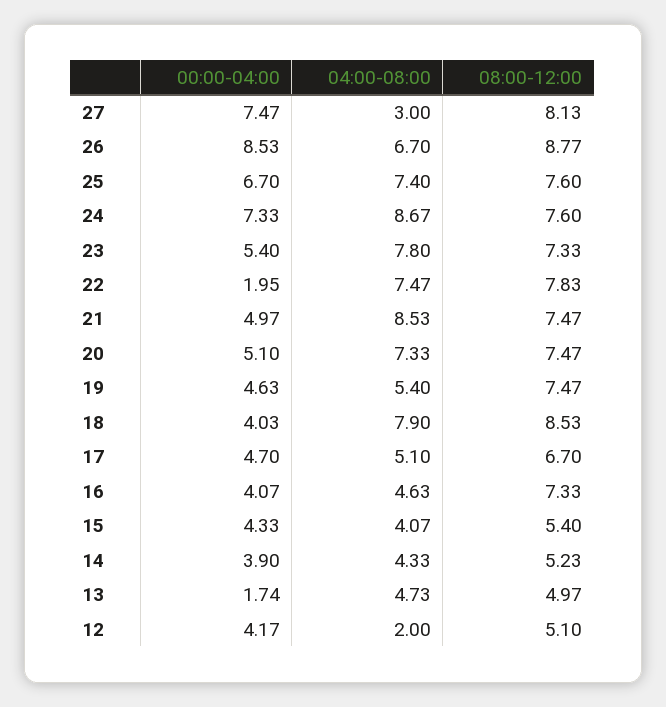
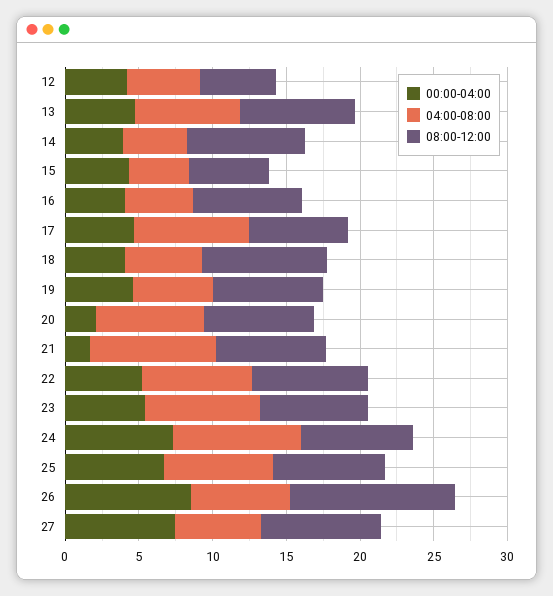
04:00-08:00, 27: 3 -> 6
08:00-12:00, 26: 8.77 -> 11
00:00-04:00, 22: 1.95 -> 5
00:00-04:00, 21: 4.97 -> 2
00:00-04:00, 20: 5.1 -> 2
04:00-08:00, 18: 7.9 -> 5
04:00-08:00, 17: 5.1 -> 8
08:00-12:00, 14: 5.23 -> 8
00:00-04:00, 13: 1.74 -> 5
04:00-08:00, 13: 4.73 -> 7
08:00-12:00, 13: 4.97 -> 8
04:00-08:00, 12: 2 -> 5

